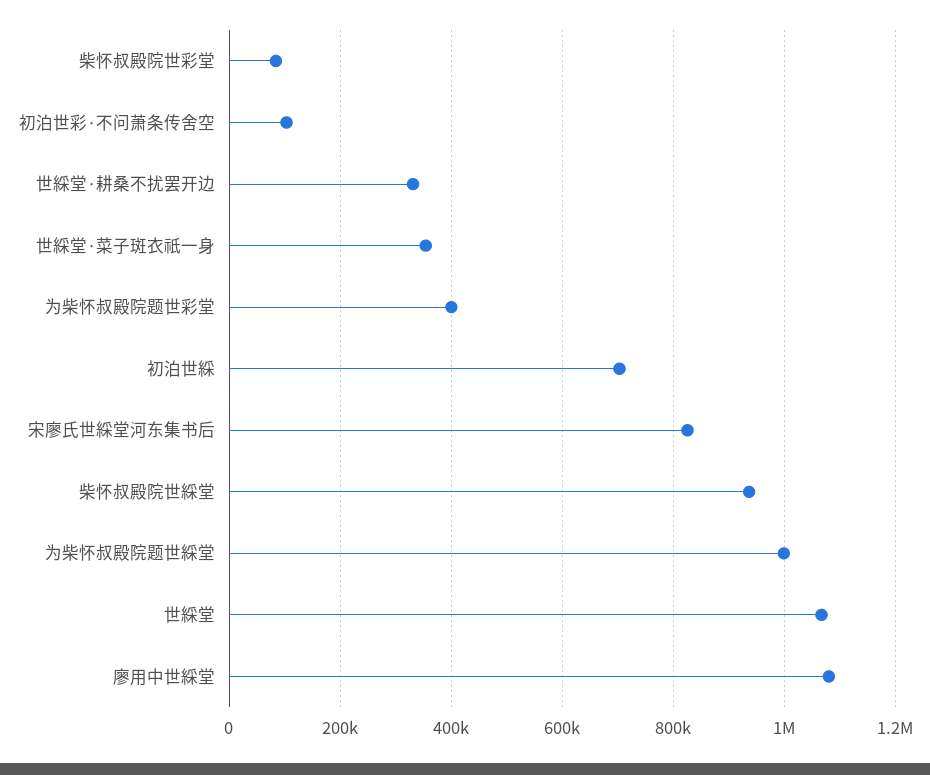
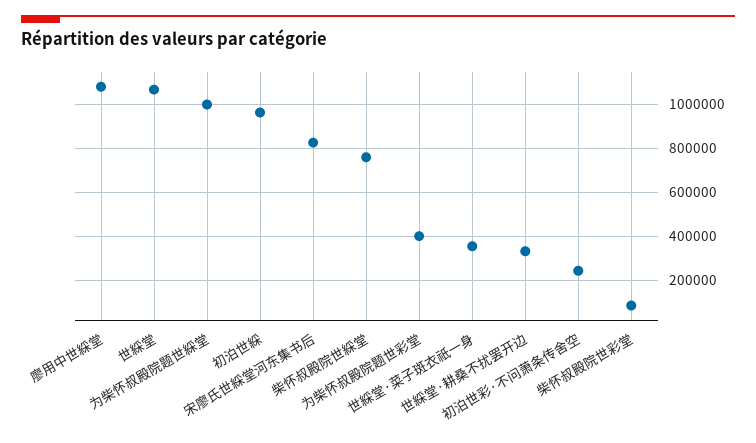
初泊世彩·不问萧条传舍空: 100000 -> 250000
初泊世綵: 700000 -> 950000
柴怀叔殿院世綵堂: 940000 -> 750000

